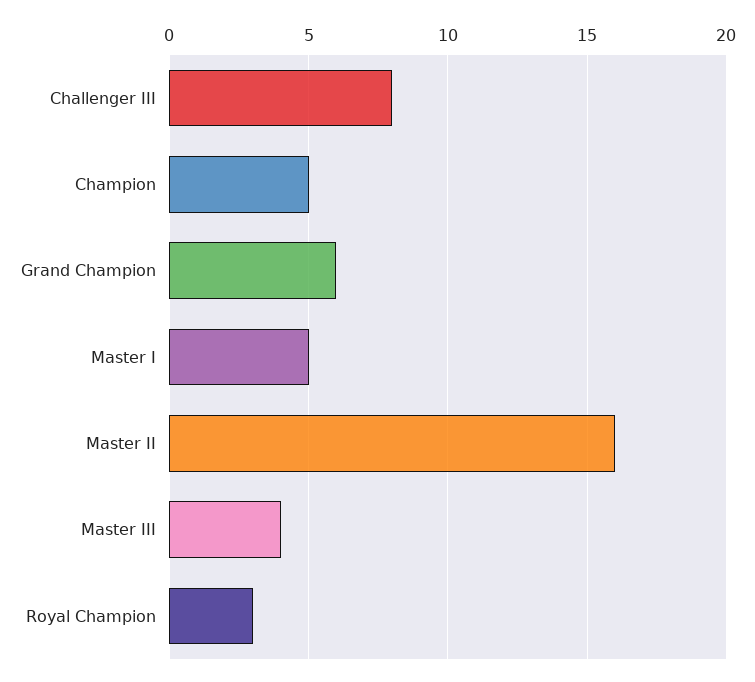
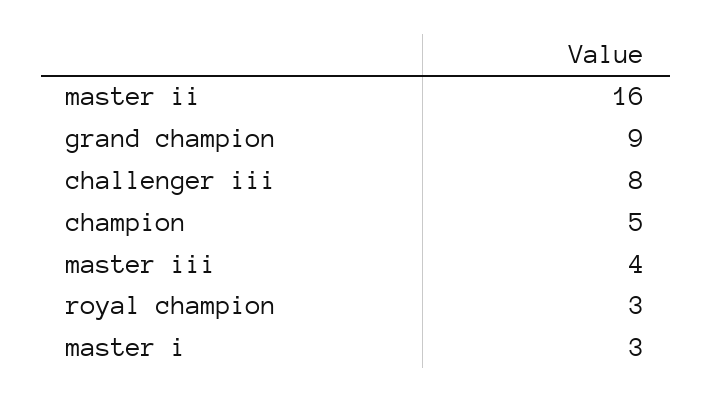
Grand Champion: 6 -> 9
Master I: 5 -> 3

